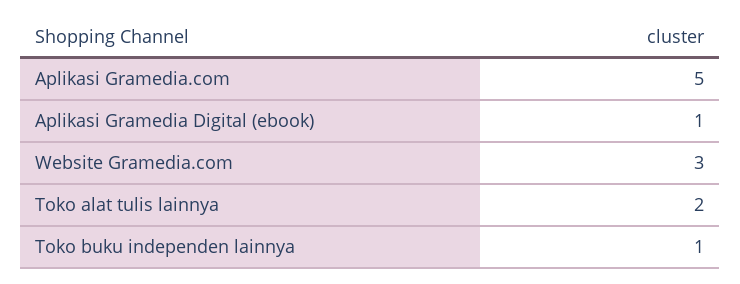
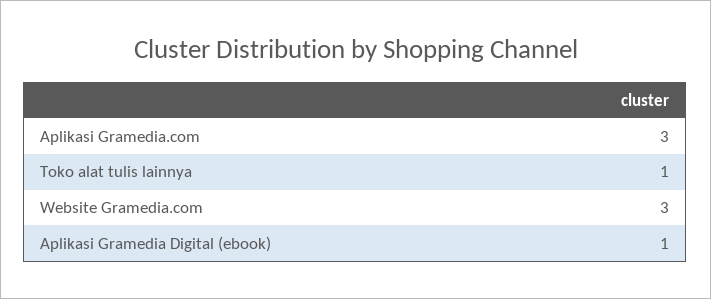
Aplikasi Gramedia.com: 5 -> 3
Toko alat tulis lainnya: 2 -> 1
Toko buku independen lainnya: 1 -> none

